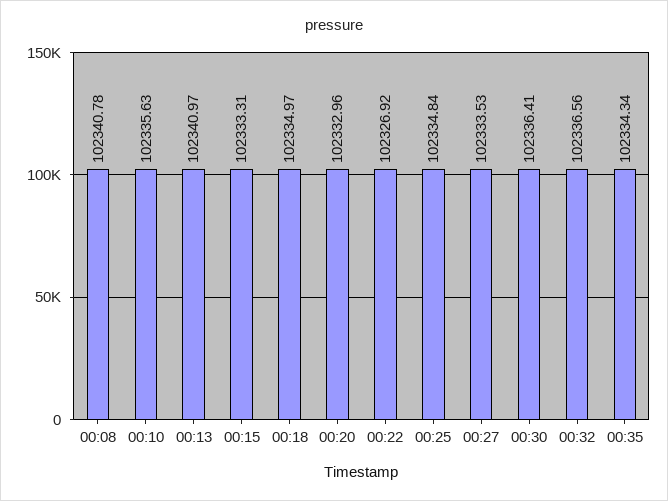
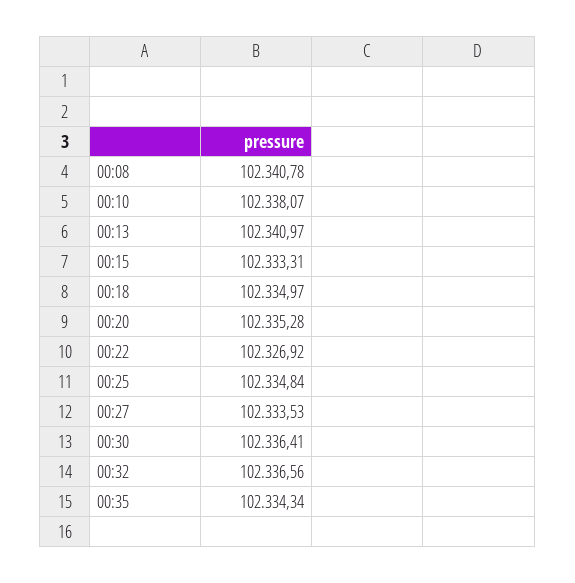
00:10: 102335.63 -> 102338.07
00:20: 102332.96 -> 102335.28

